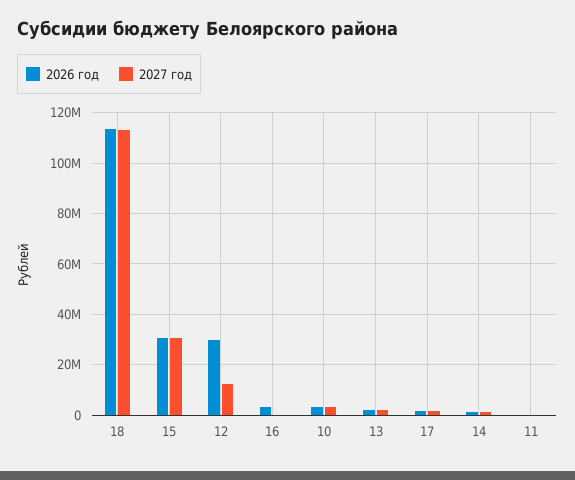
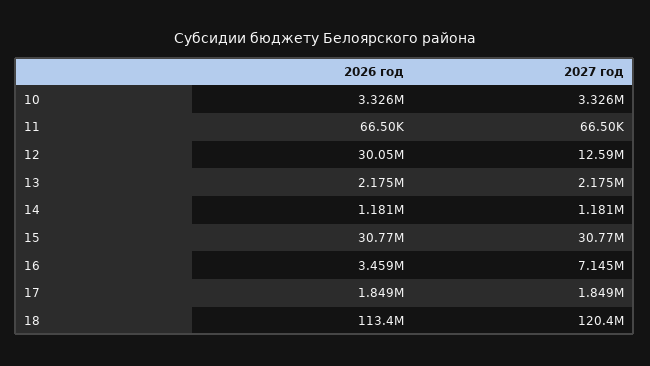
2027 год, 18: 112500000 -> 120400000
2027 год, 16: 0 -> 7145000

